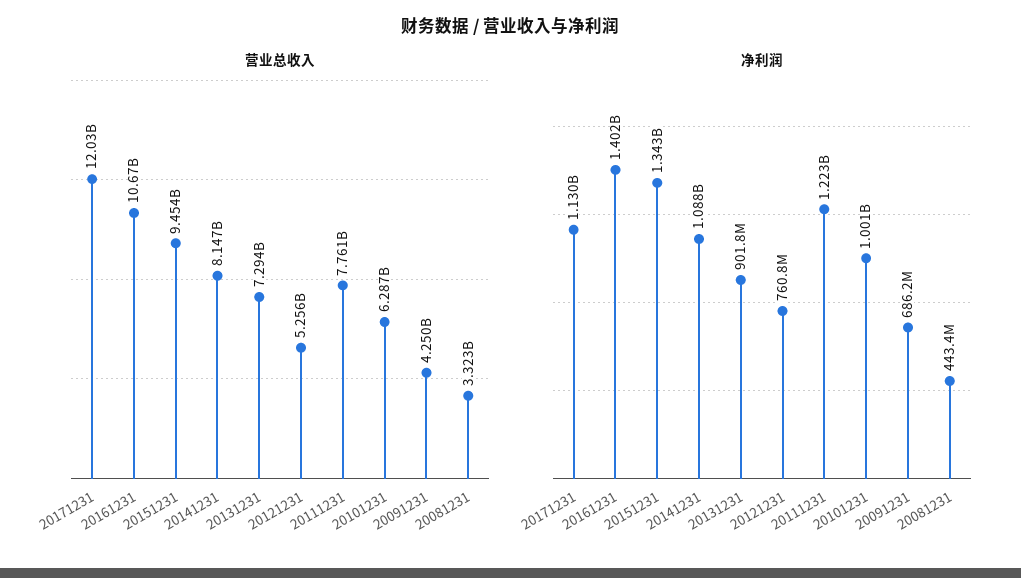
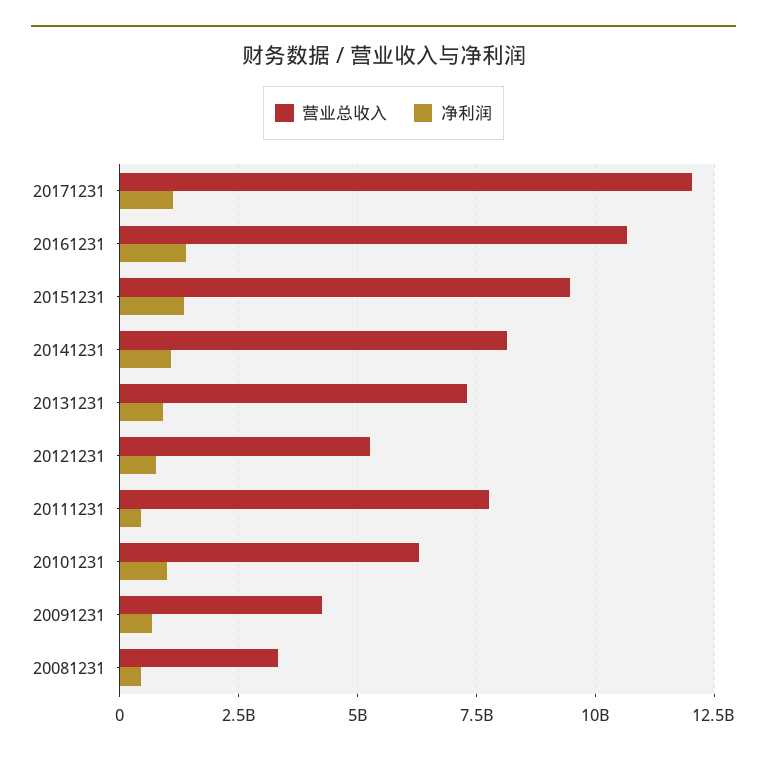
净利润, 20111231: 1223000000 -> 500000000

